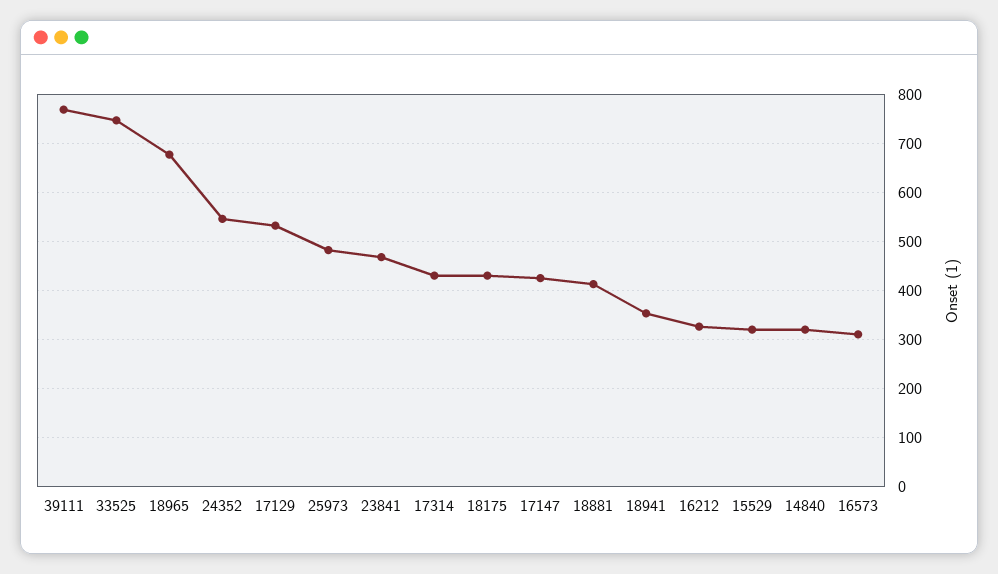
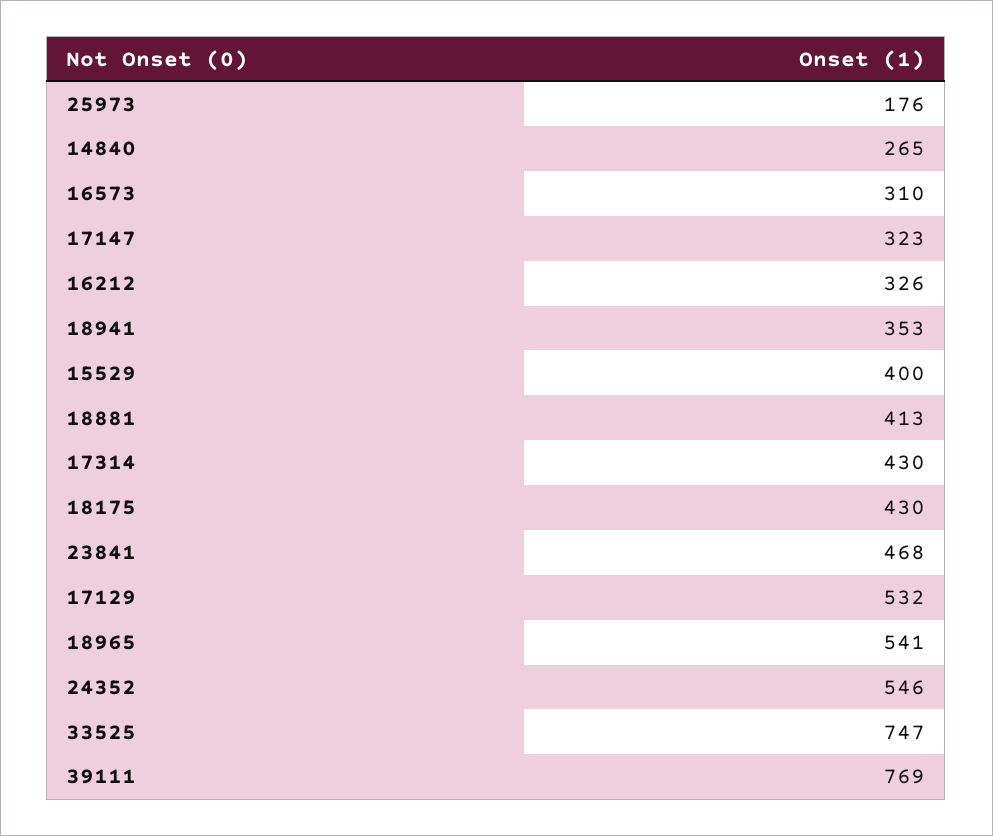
18965: 680 -> 541
25973: 480 -> 176
17147: 420 -> 323
15529: 320 -> 400
14840: 320 -> 265

